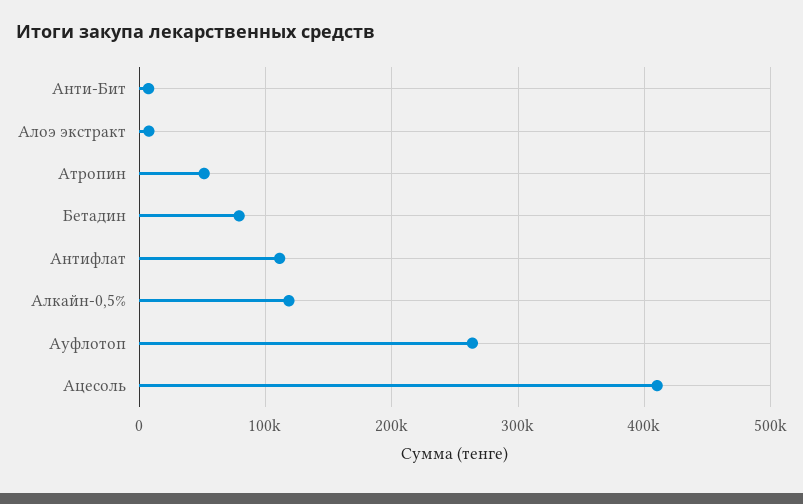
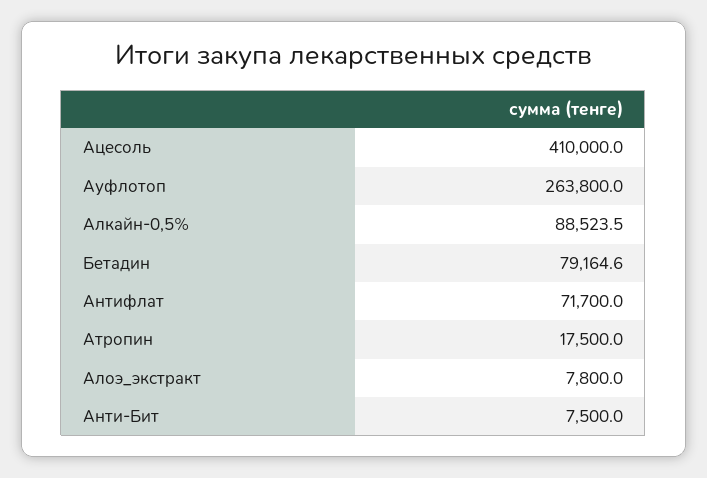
Атропин: 50000 -> 17500
Антифлат: 110000 -> 71700
Алкайн-0,5%: 120000 -> 88523.5

